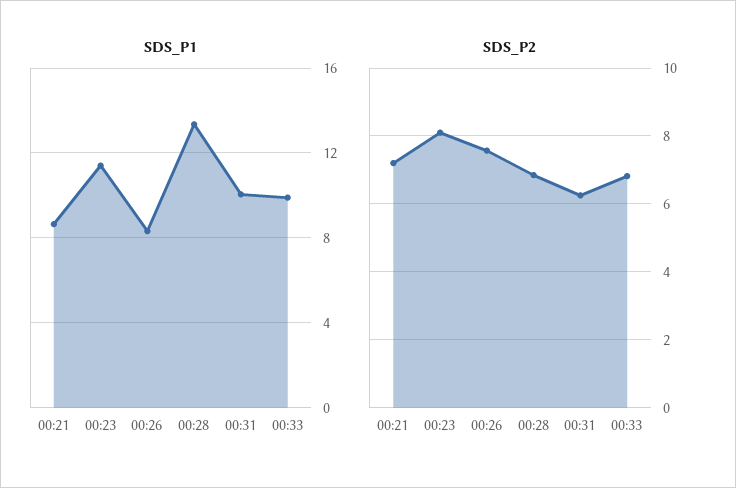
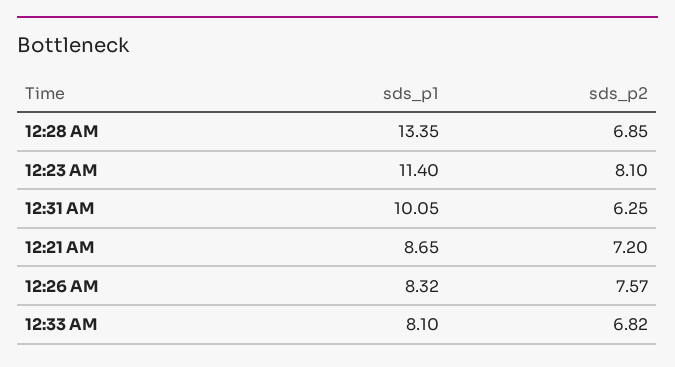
SDS_P1, 00:33: 10 -> 8.1

